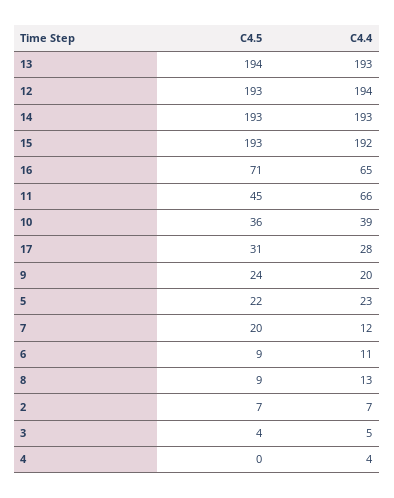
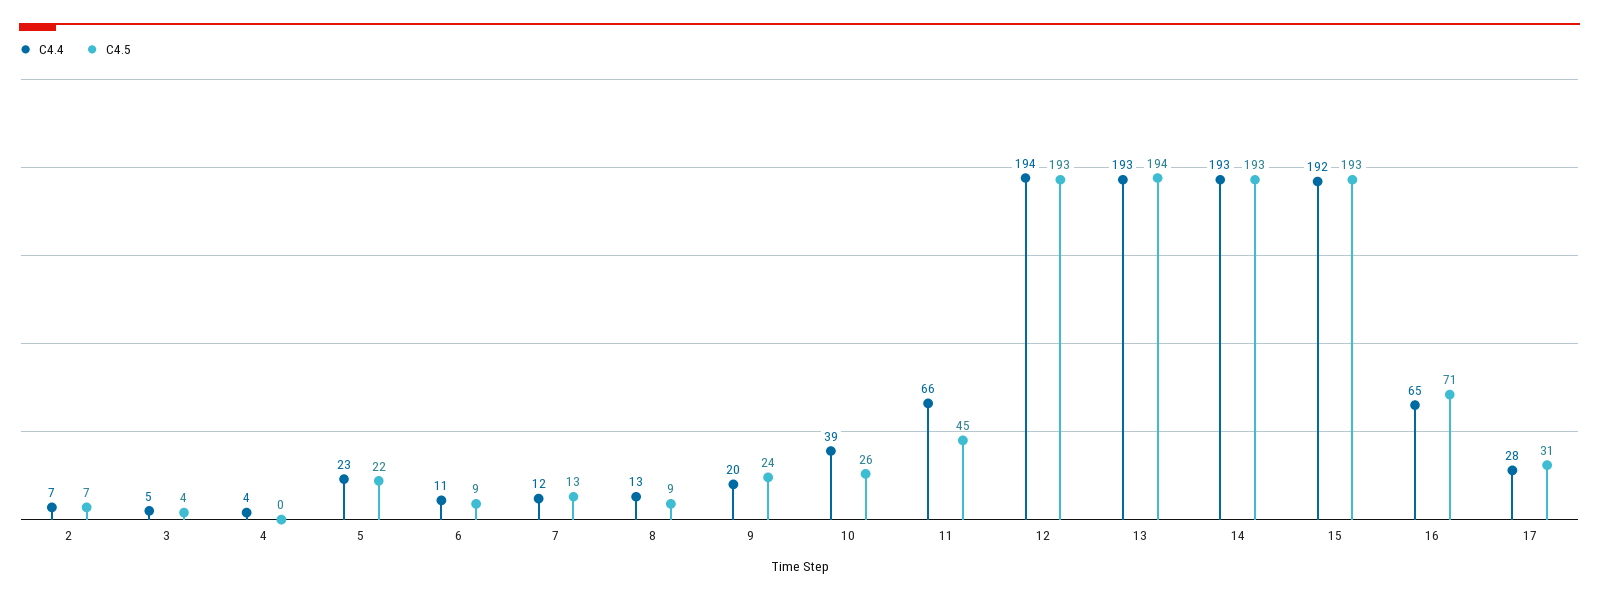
C4.5, 10: 36 -> 26
C4.5, 7: 20 -> 13

